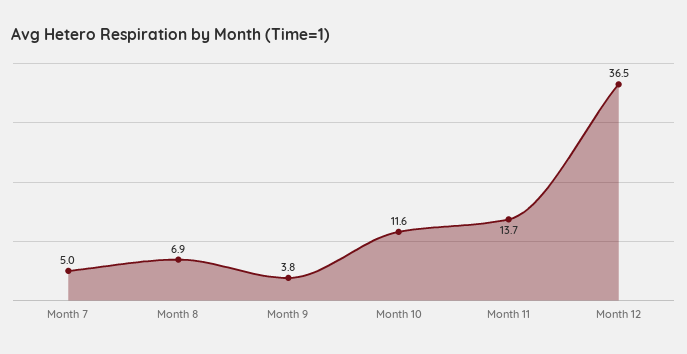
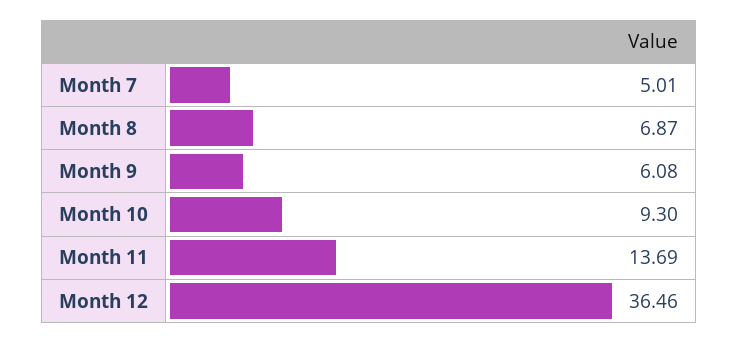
Month 9: 3.8 -> 6.08
Month 10: 11.6 -> 9.3

